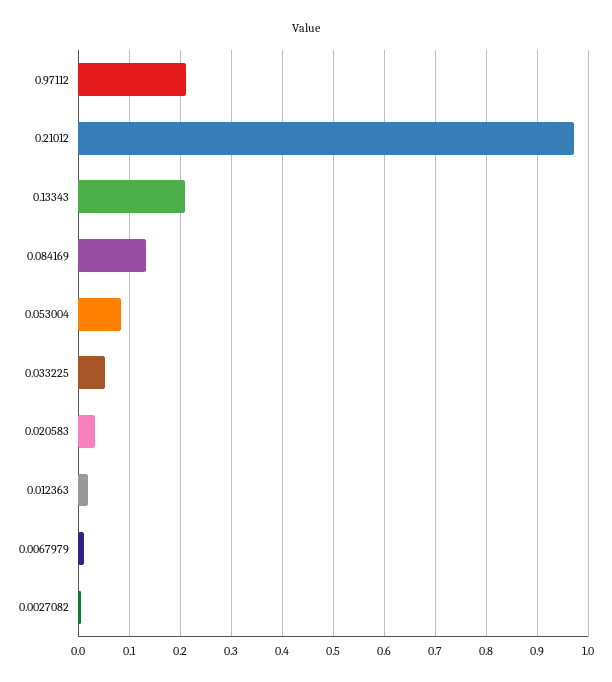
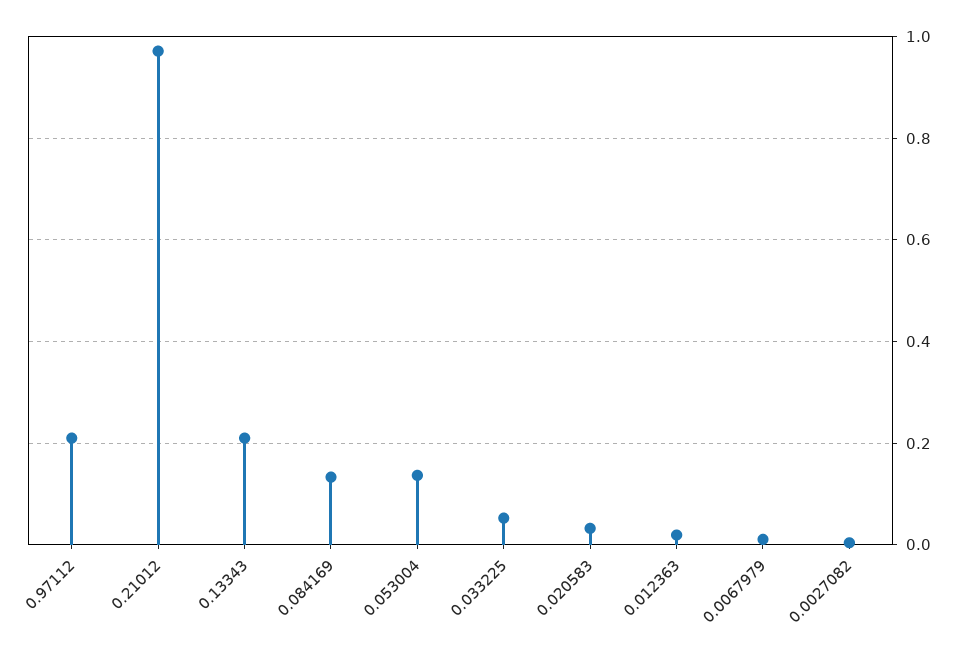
0.053004: 0.08 -> 0.14

